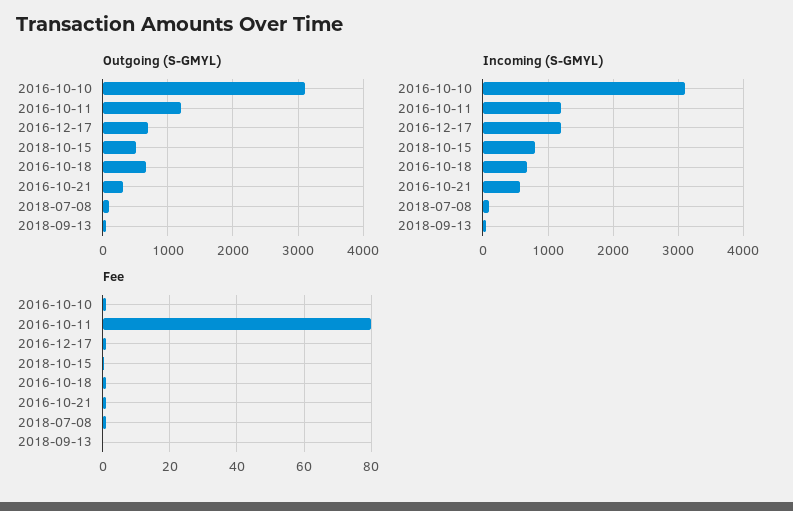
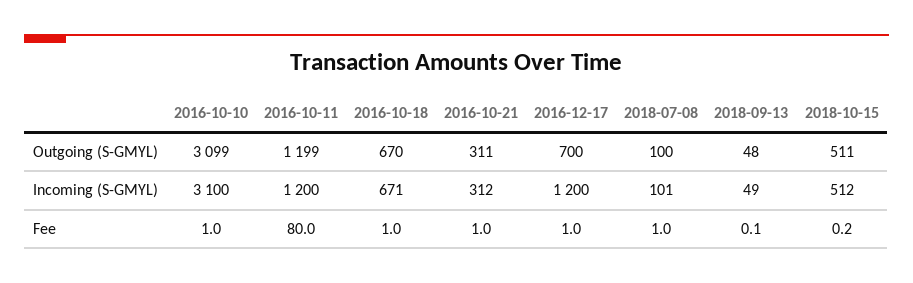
Incoming (S-GMYL), 2018-10-15: 800 -> 512
Incoming (S-GMYL), 2016-10-21: 600 -> 312

